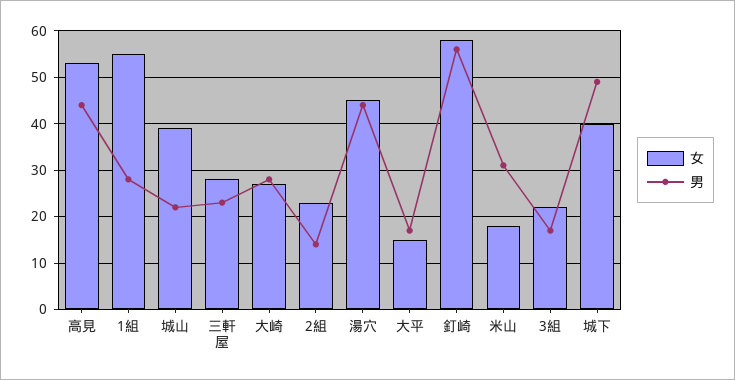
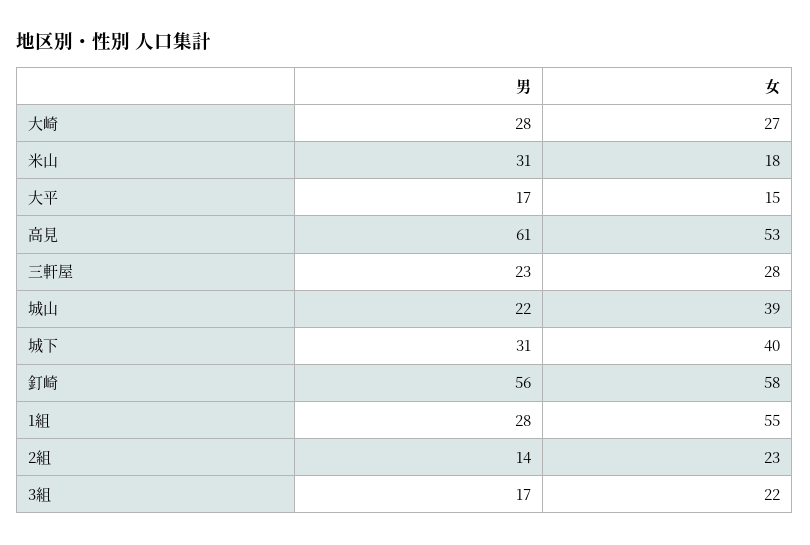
男, 高見: 45 -> 61
女, 湯穴: 45 -> none
男, 湯穴: 45 -> none
男, 城下: 50 -> 31

